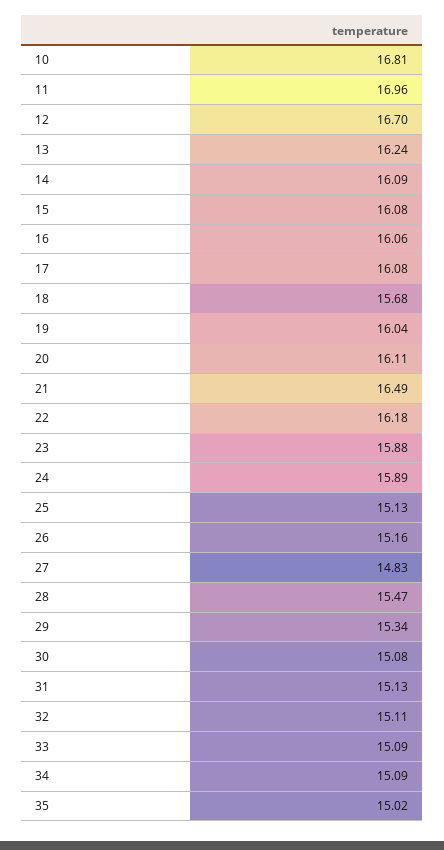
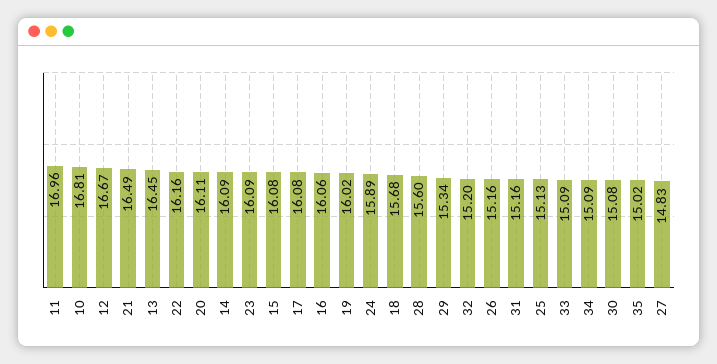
12: 16.7 -> 16.67
13: 16.24 -> 16.45
19: 16.04 -> 16.02
22: 16.18 -> 16.16
23: 15.88 -> 16.09
28: 15.47 -> 15.6
31: 15.13 -> 15.16
32: 15.11 -> 15.2

